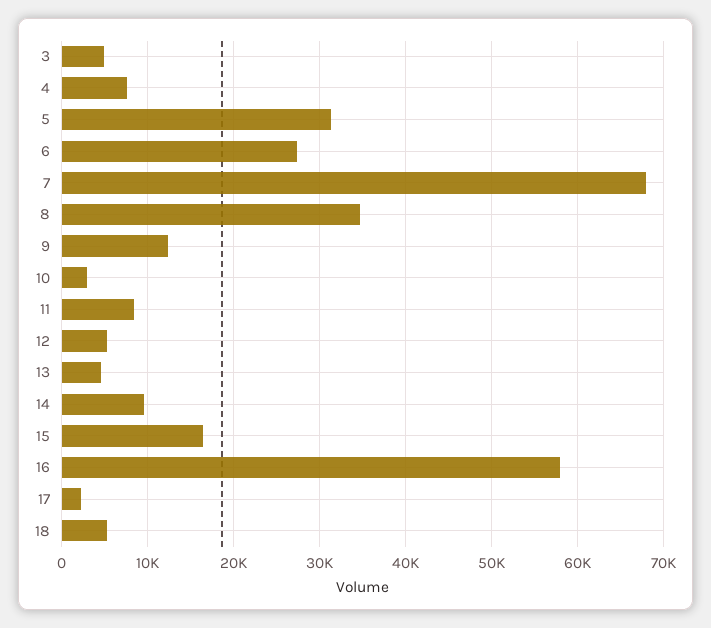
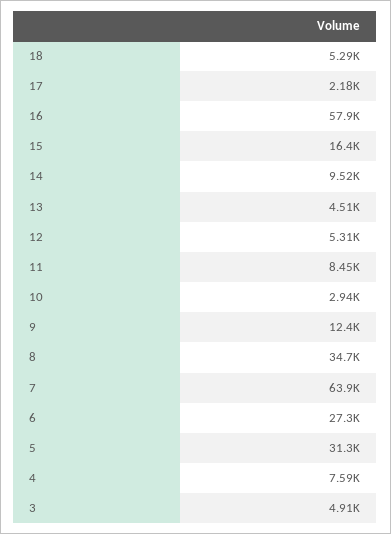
7: 68000 -> 63900

